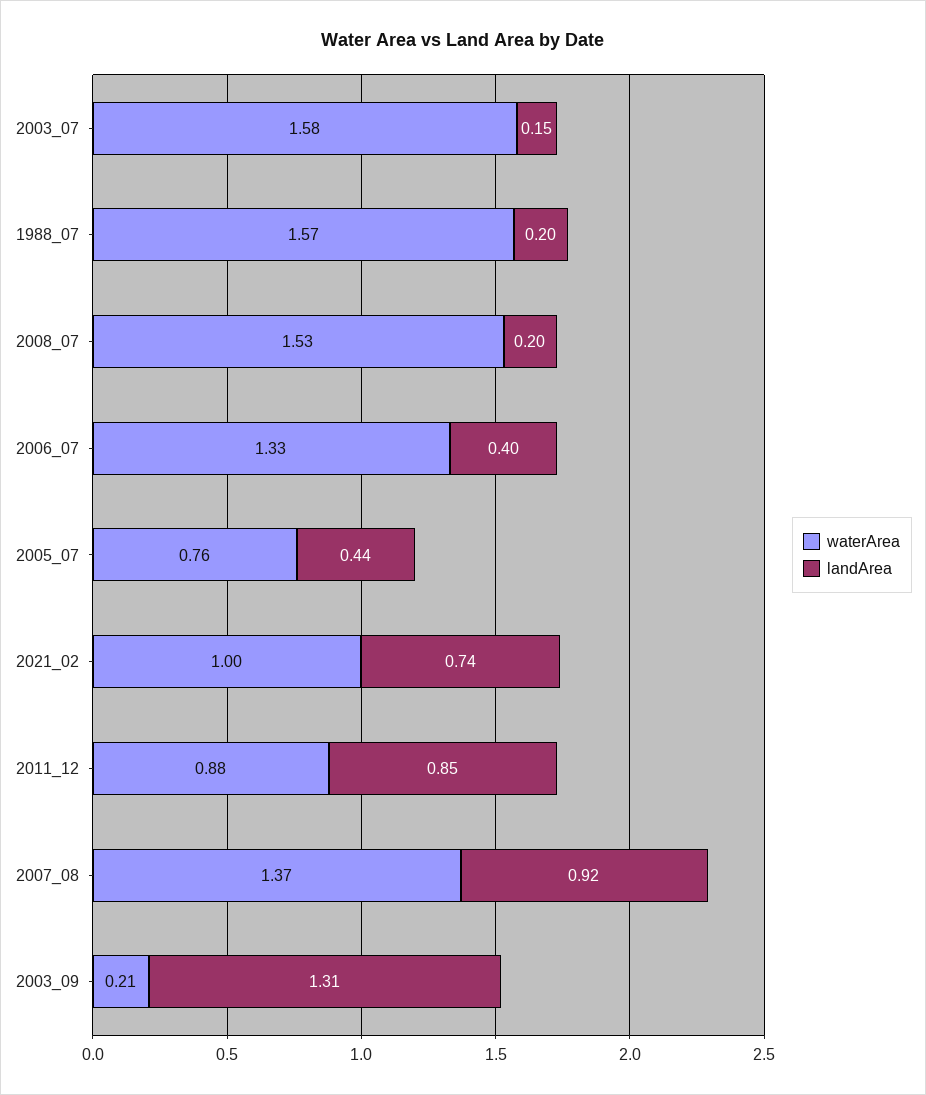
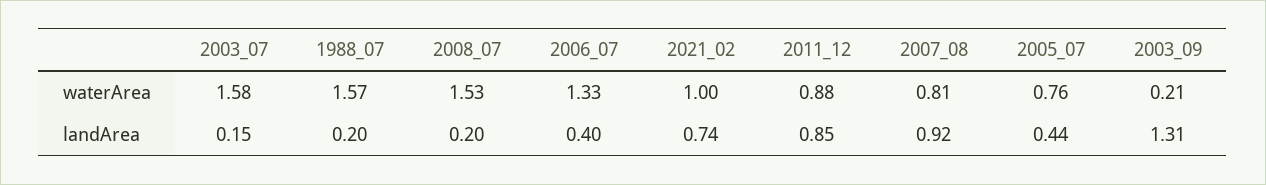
waterArea, 2007_08: 1.37 -> 0.81

